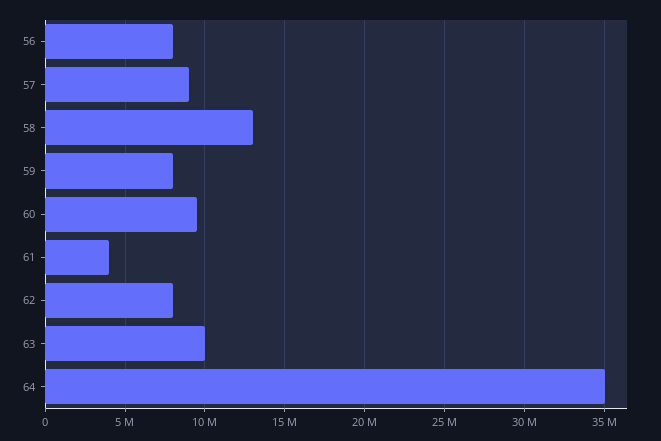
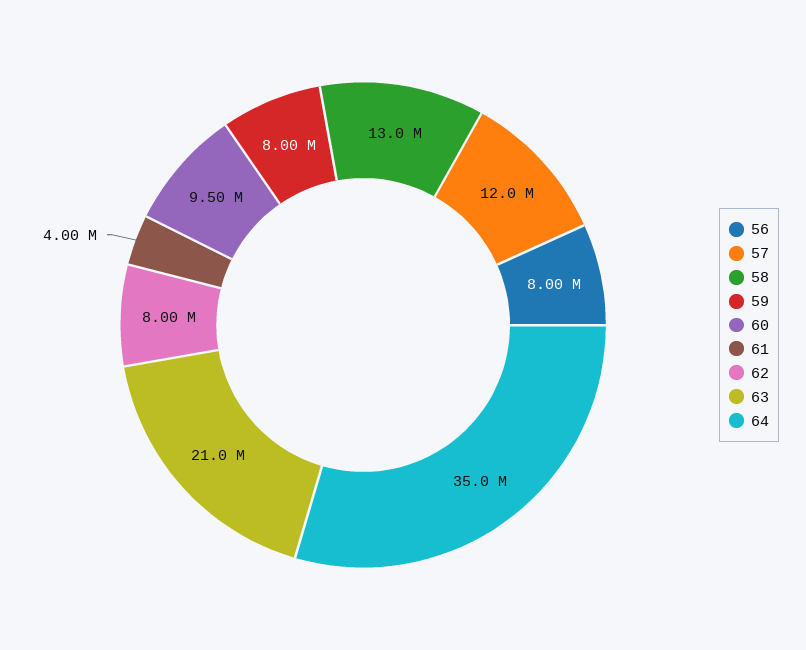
57: 9000000 -> 12000000
63: 10000000 -> 21000000

